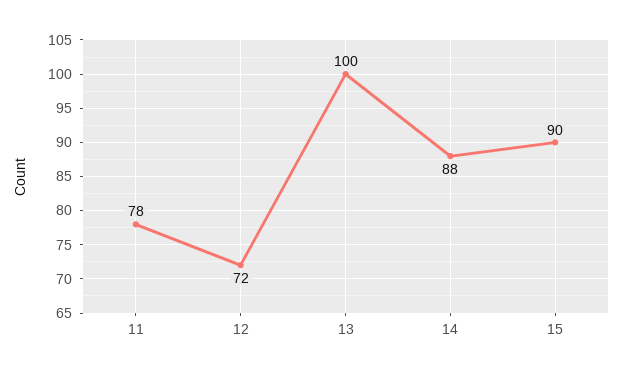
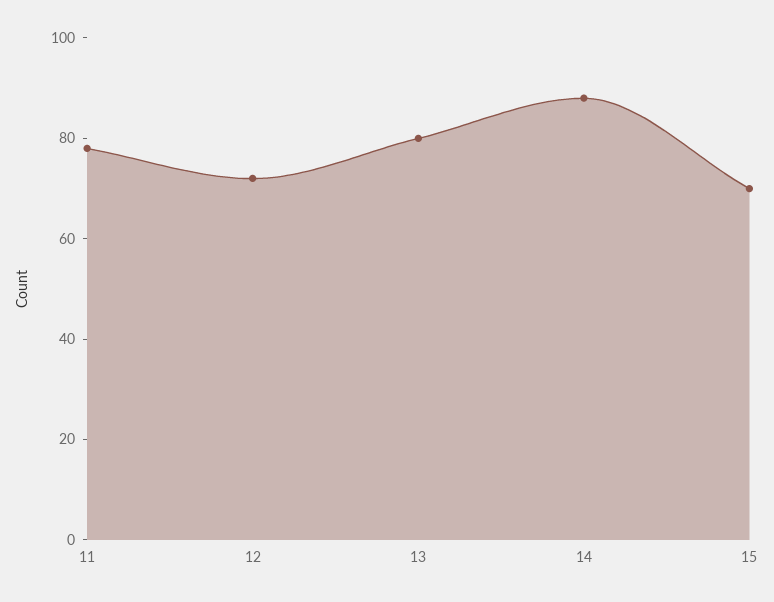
13: 100 -> 80
15: 90 -> 70

